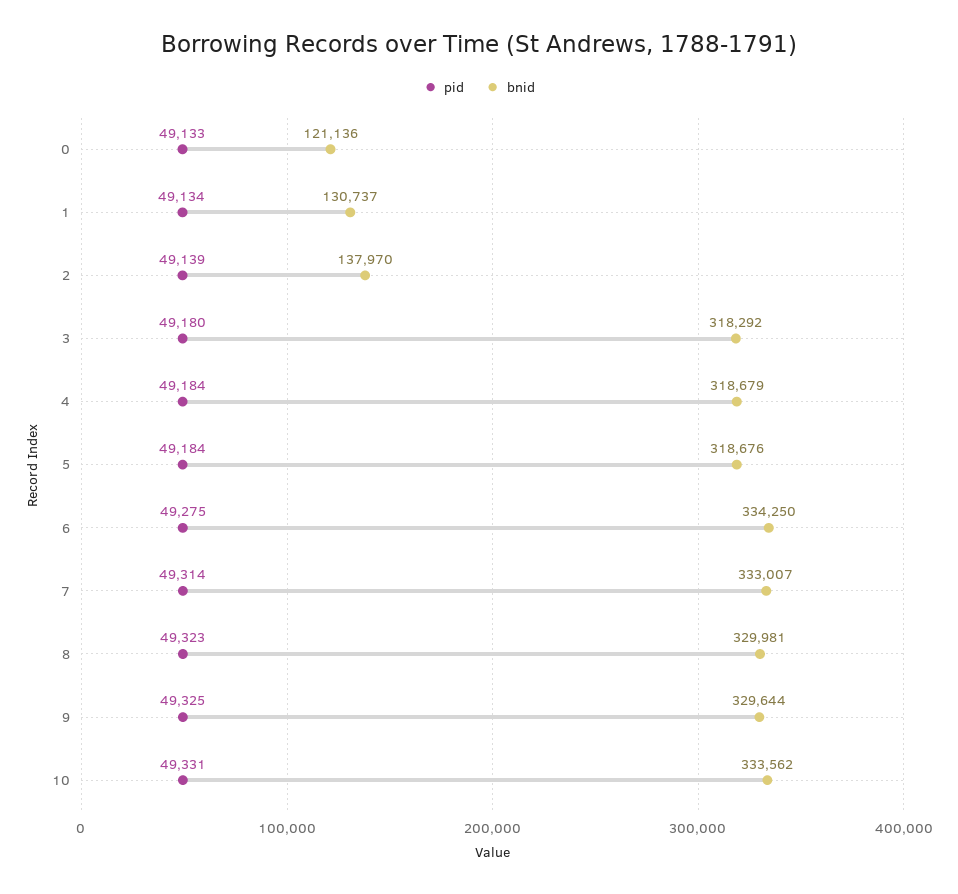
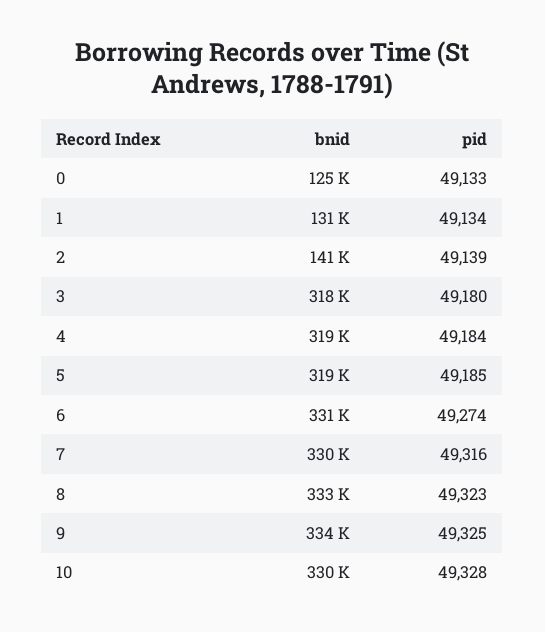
bnid, 0: 121136 -> 125000
bnid, 2: 137970 -> 141000
pid, 5: 49184 -> 49185
pid, 6: 49275 -> 49274
bnid, 6: 334250 -> 331000
pid, 7: 49314 -> 49316
bnid, 7: 333007 -> 330000
bnid, 8: 329981 -> 333000
bnid, 9: 329644 -> 334000
pid, 10: 49331 -> 49328
bnid, 10: 333562 -> 330000

